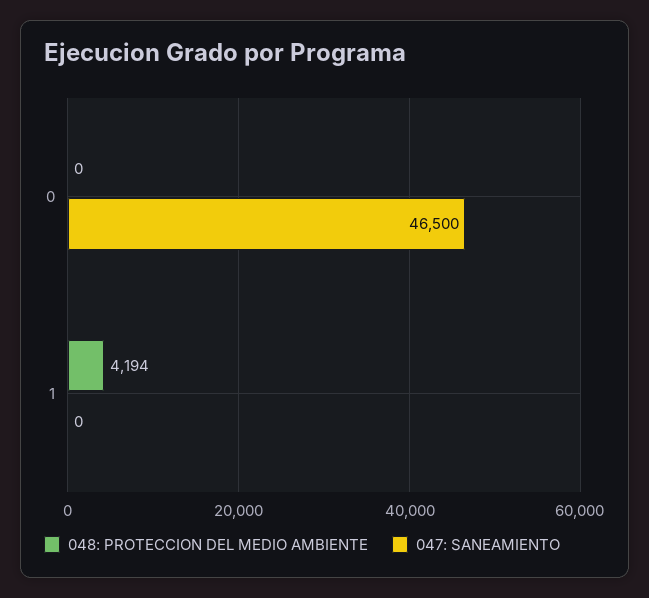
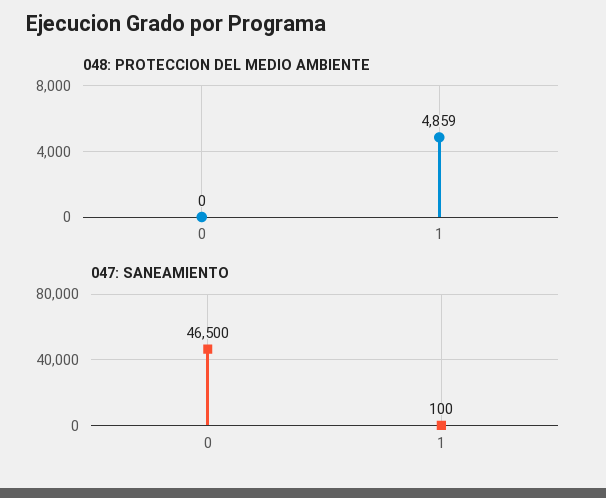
048: PROTECCION DEL MEDIO AMBIENTE, 1: 4194 -> 4859
047: SANEAMIENTO, 1: 0 -> 100

